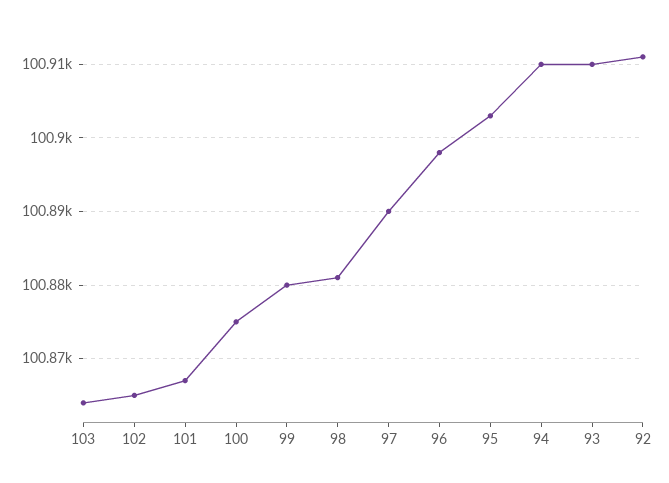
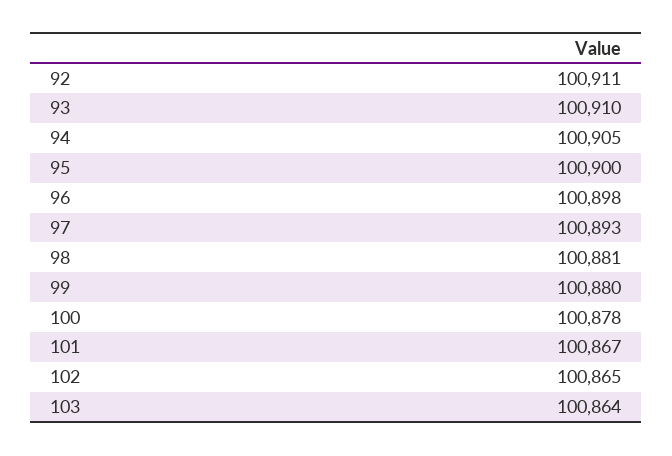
100: 100875 -> 100878
97: 100890 -> 100893
95: 100903 -> 100900
94: 100910 -> 100905

